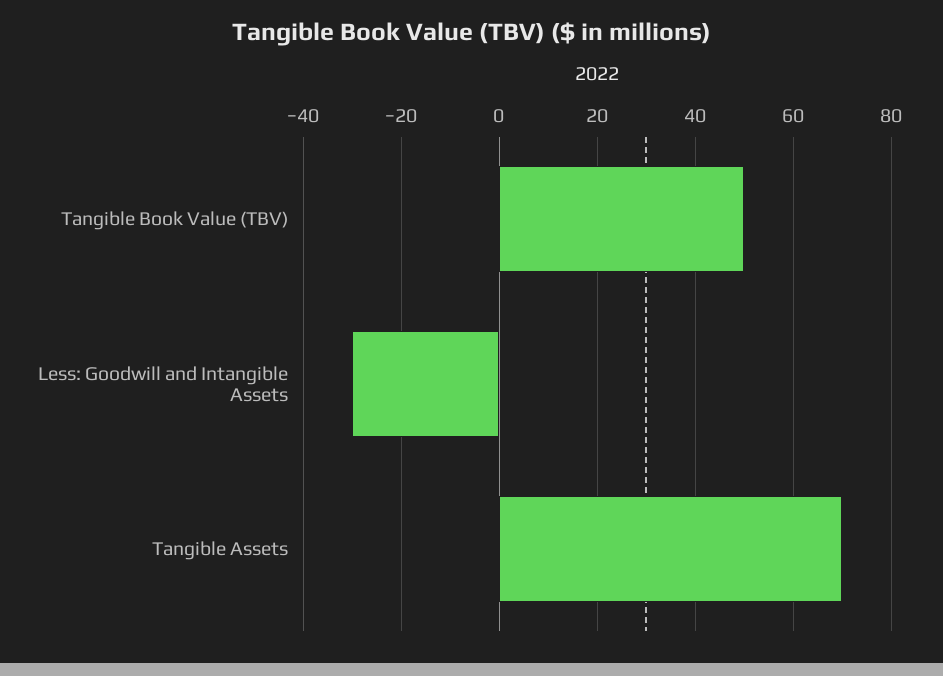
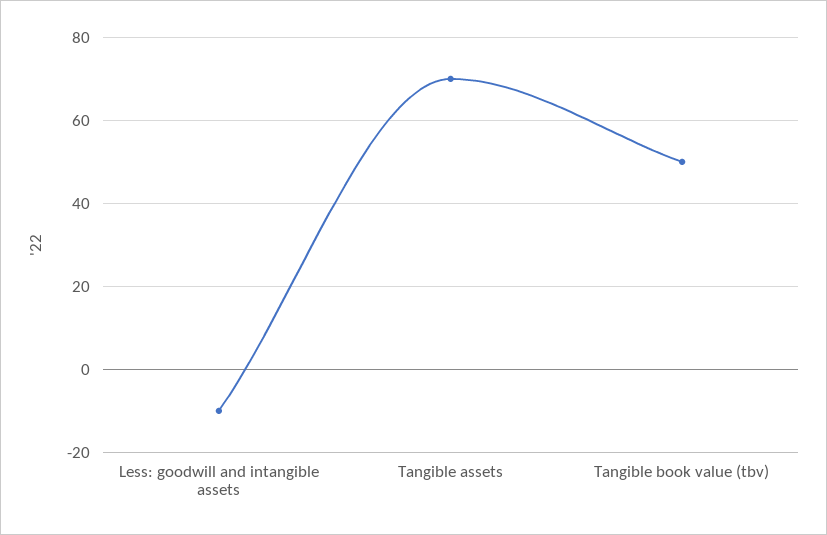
Less: Goodwill and Intangible Assets: -30 -> -10

